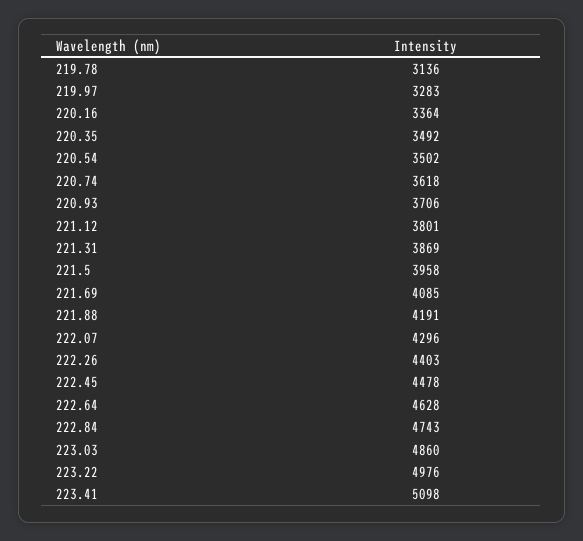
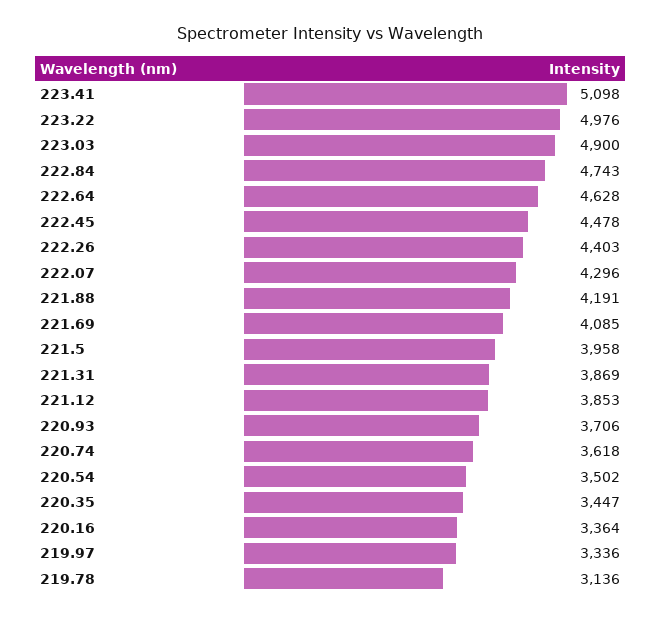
219.97: 3283 -> 3336
220.35: 3492 -> 3447
221.12: 3801 -> 3853
223.03: 4860 -> 4900

